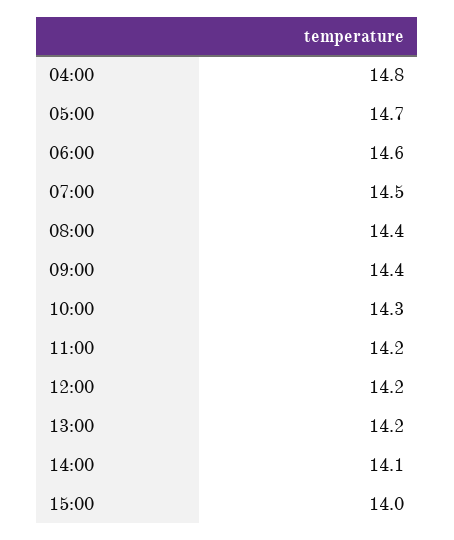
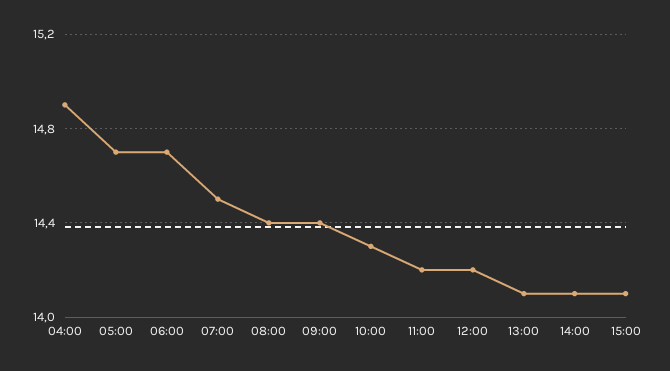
04:00: 14.8 -> 14.9
06:00: 14.6 -> 14.7
13:00: 14.2 -> 14.1
15:00: 14 -> 14.1

